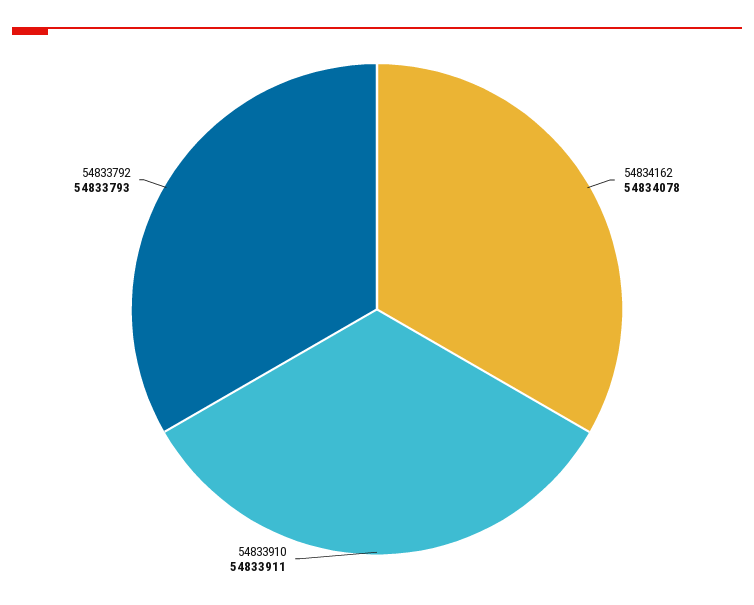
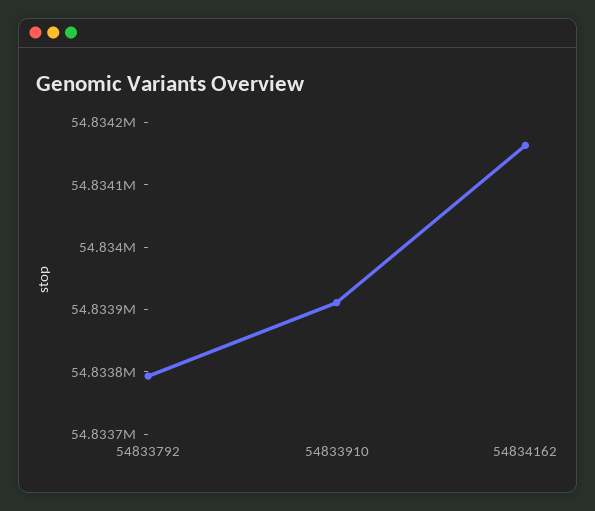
54834162: 54834078 -> 54834160

